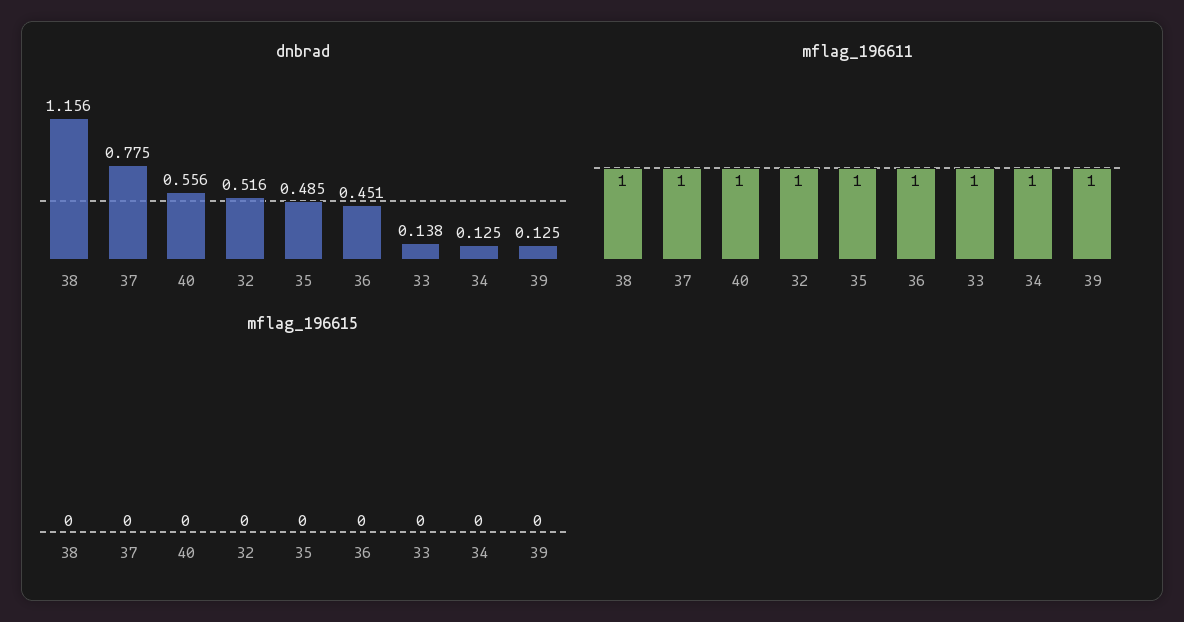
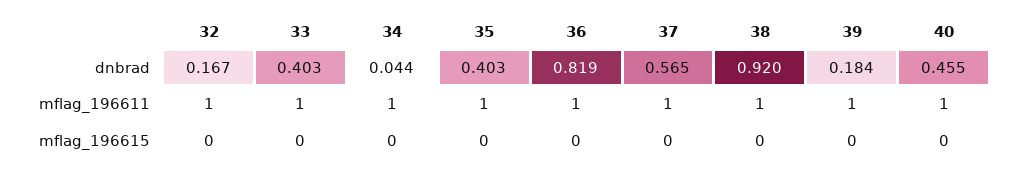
dnbrad, 38: 1.156 -> 0.92
dnbrad, 37: 0.775 -> 0.565
dnbrad, 40: 0.556 -> 0.455
dnbrad, 32: 0.516 -> 0.167
dnbrad, 35: 0.485 -> 0.403
dnbrad, 36: 0.451 -> 0.819
dnbrad, 33: 0.138 -> 0.403
dnbrad, 34: 0.125 -> 0.044
dnbrad, 39: 0.125 -> 0.184

